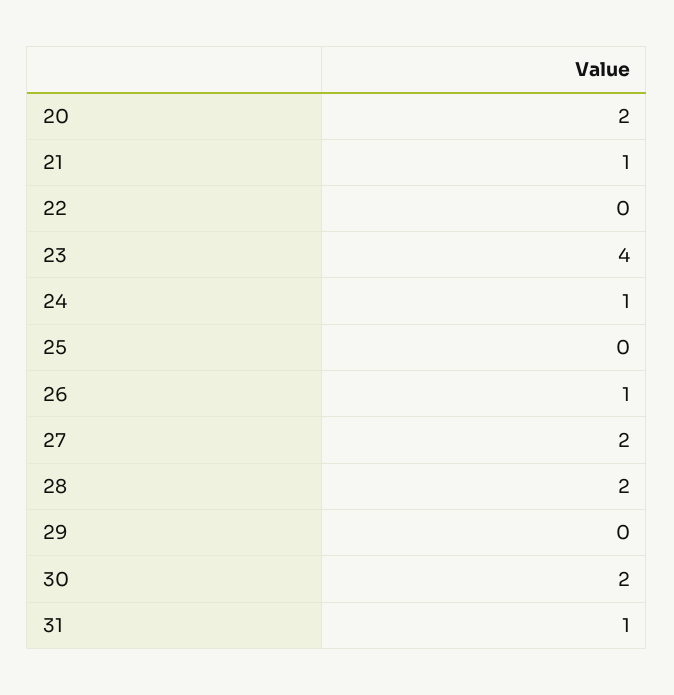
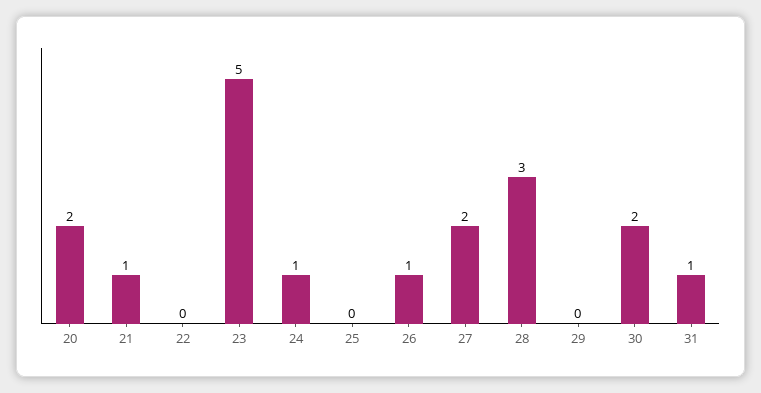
23: 4 -> 5
28: 2 -> 3

